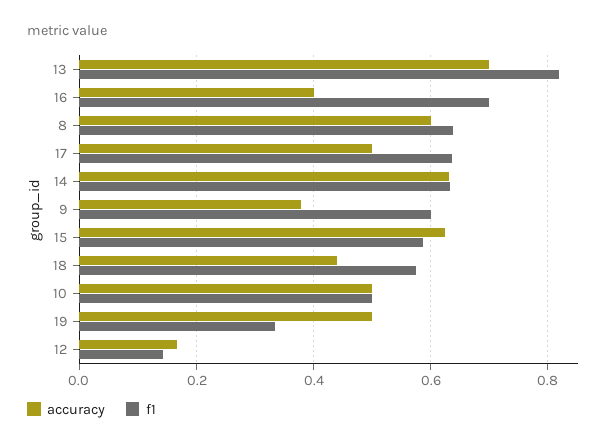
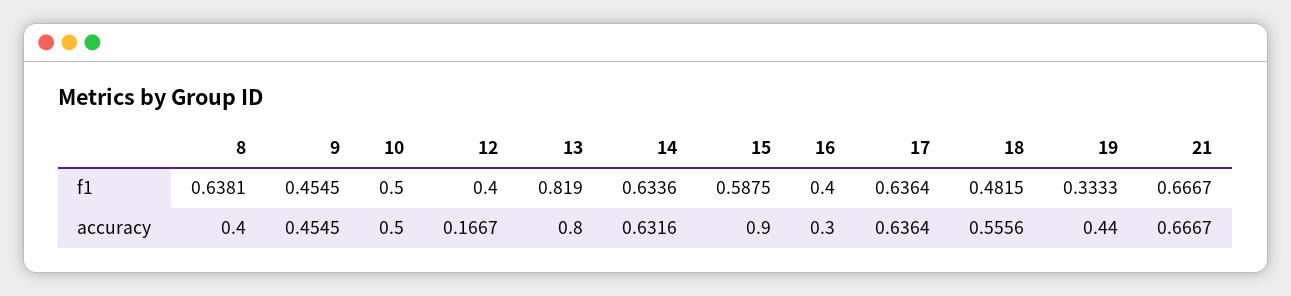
accuracy, 13: 0.7 -> 0.8
accuracy, 16: 0.4 -> 0.3
f1, 16: 0.7 -> 0.4
accuracy, 8: 0.6 -> 0.4
accuracy, 17: 0.5 -> 0.6364
accuracy, 9: 0.38 -> 0.4545
f1, 9: 0.6 -> 0.4545
accuracy, 15: 0.62 -> 0.9
accuracy, 18: 0.44 -> 0.5556
f1, 18: 0.58 -> 0.4815
accuracy, 19: 0.5 -> 0.44
f1, 12: 0.14 -> 0.4
f1, 21: none -> 0.6667
accuracy, 21: none -> 0.6667

